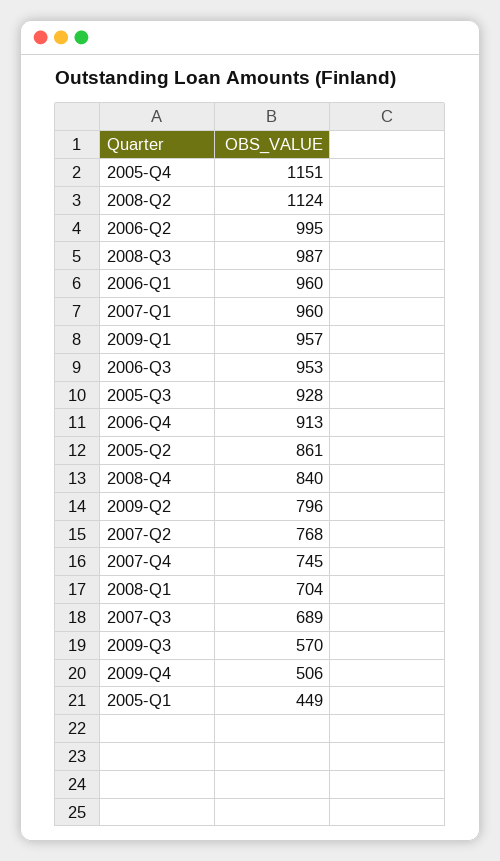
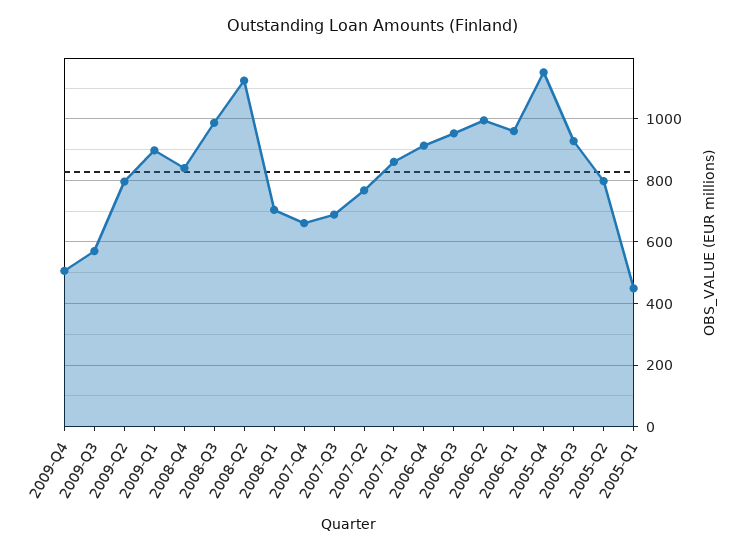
2007-Q1: 960 -> 860
2009-Q1: 957 -> 900
2005-Q2: 861 -> 800
2007-Q4: 745 -> 660

